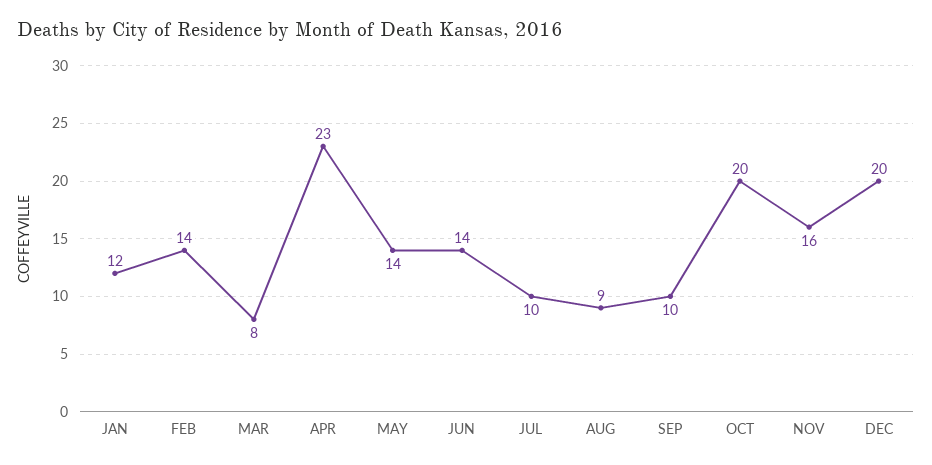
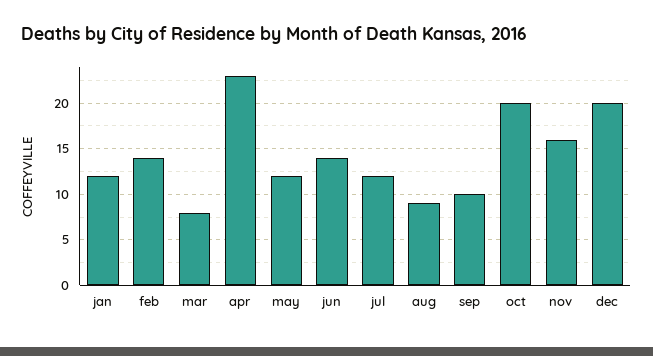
MAY: 14 -> 12
JUL: 10 -> 12

